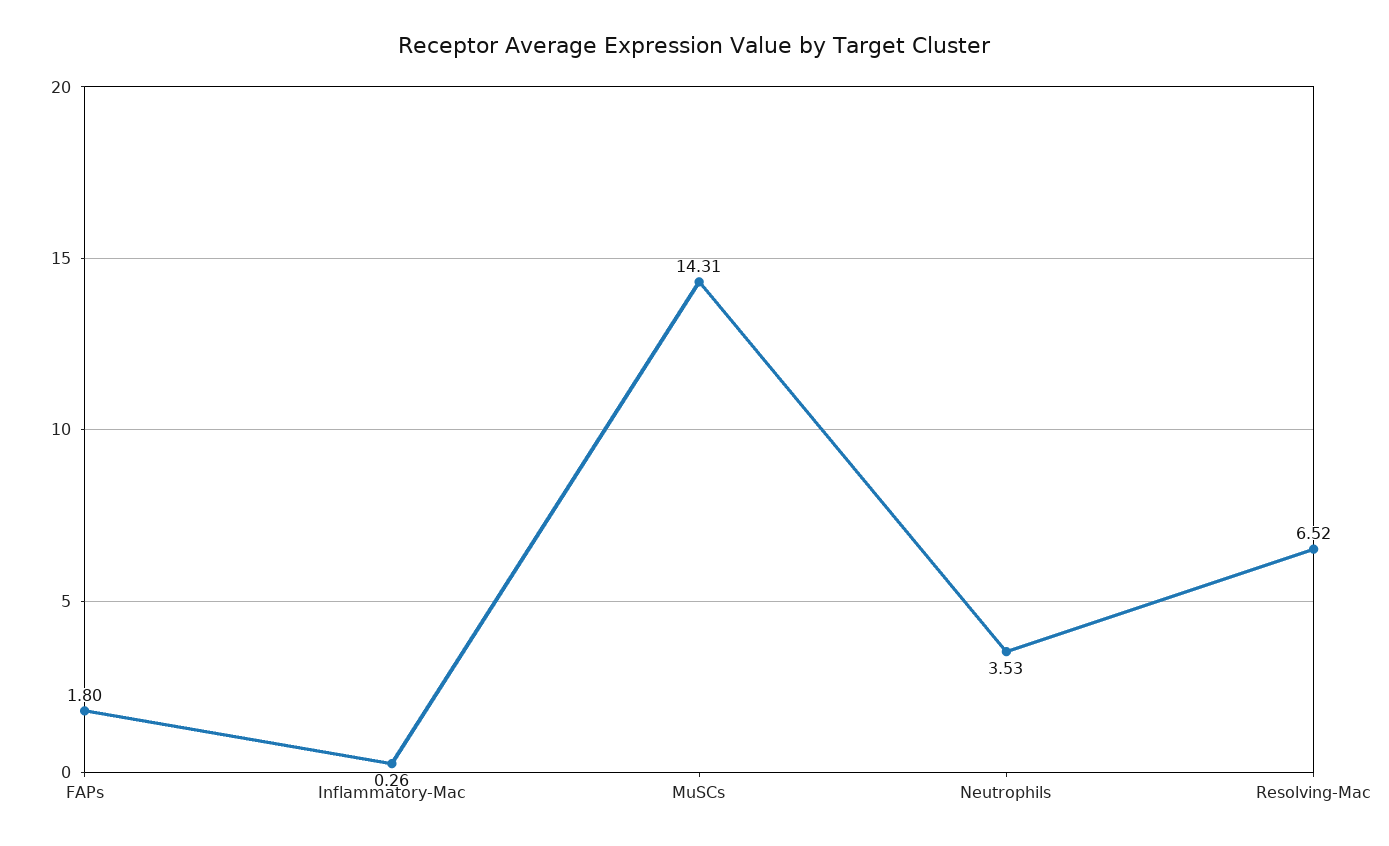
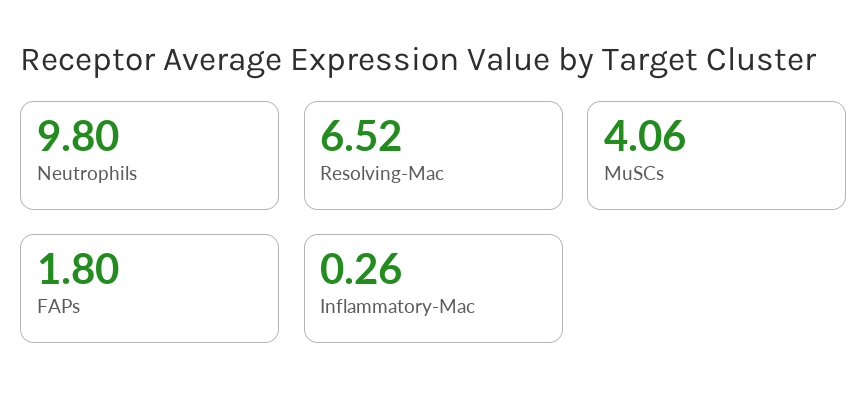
MuSCs: 14.31 -> 4.06
Neutrophils: 3.53 -> 9.8

